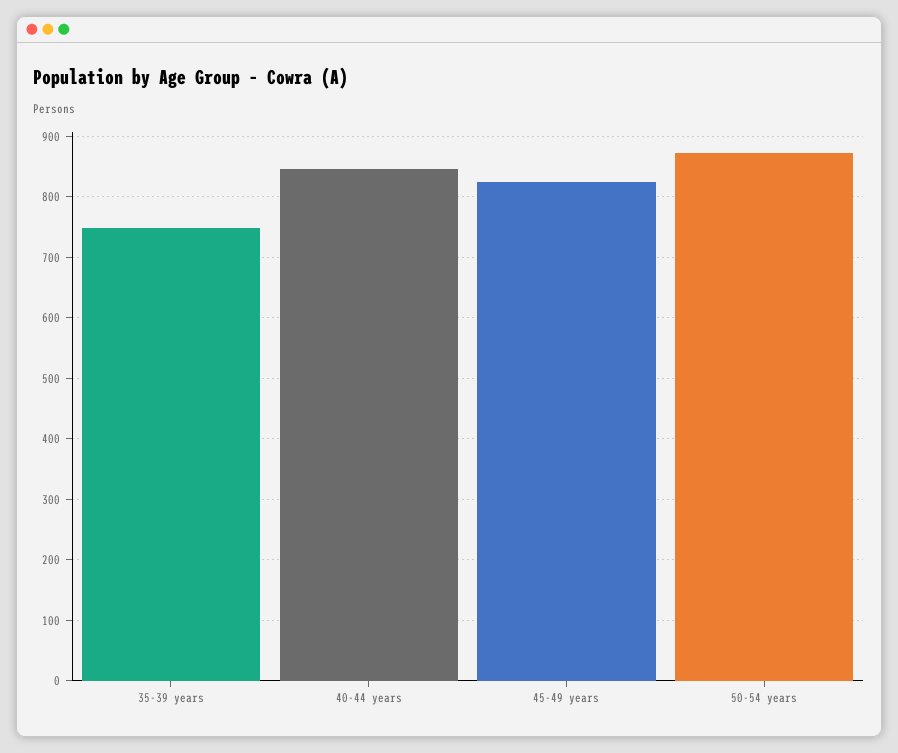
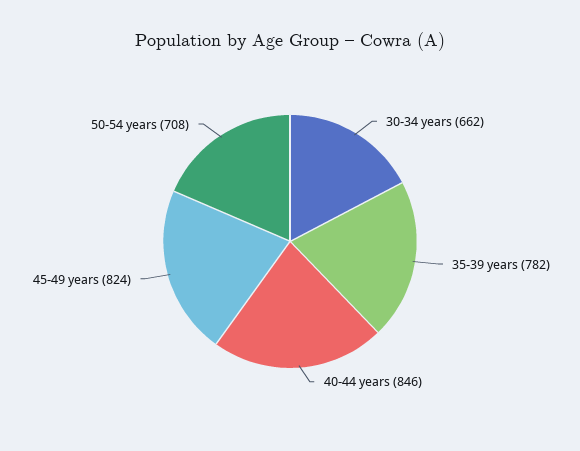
35-39 years: 750 -> 782
50-54 years: 870 -> 708
30-34 years: none -> 662

